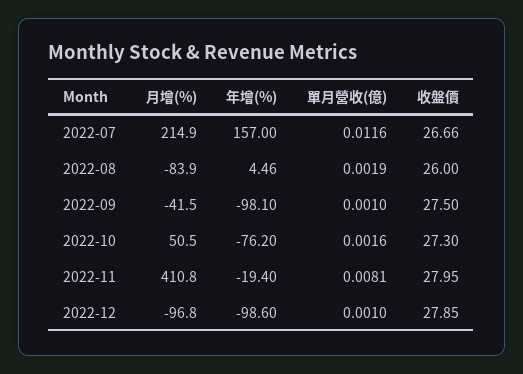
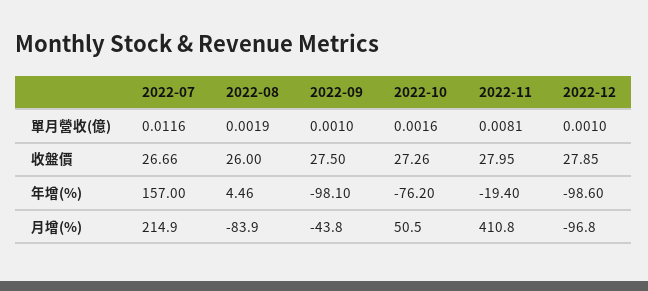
月增(%), 2022-09: -41.5 -> -43.8
收盤價, 2022-10: 27.3 -> 27.26

